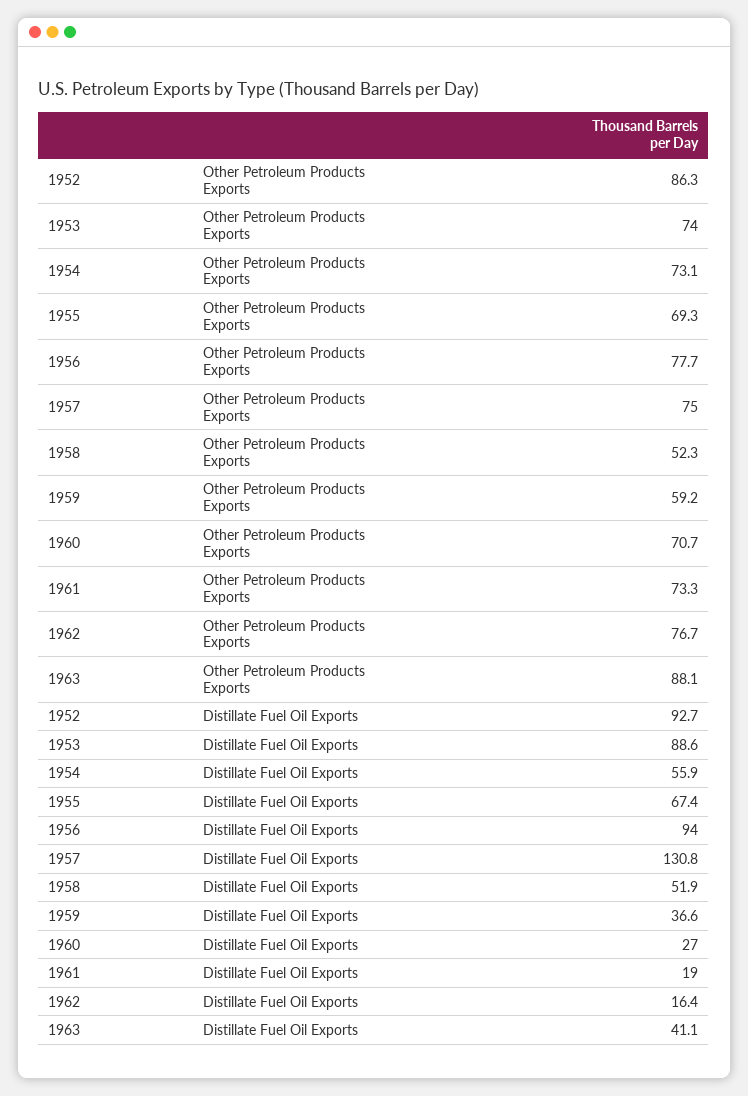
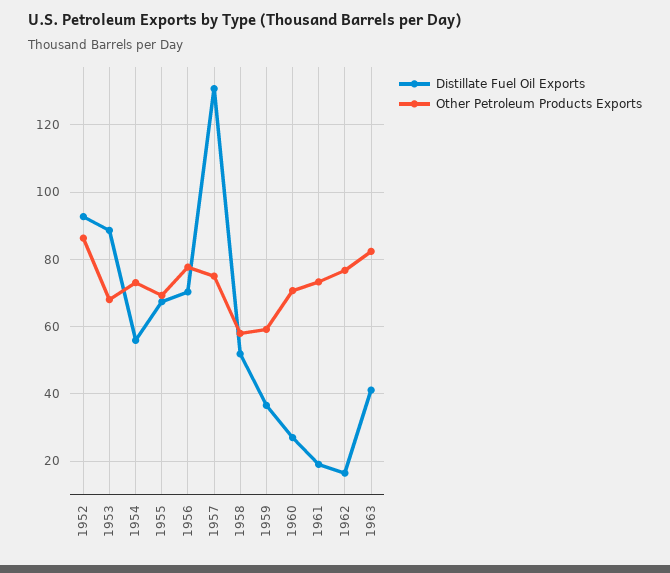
Other Petroleum Products Exports, 1953: 74 -> 68
Other Petroleum Products Exports, 1958: 52.3 -> 58
Other Petroleum Products Exports, 1963: 88.1 -> 82
Distillate Fuel Oil Exports, 1956: 94 -> 70

